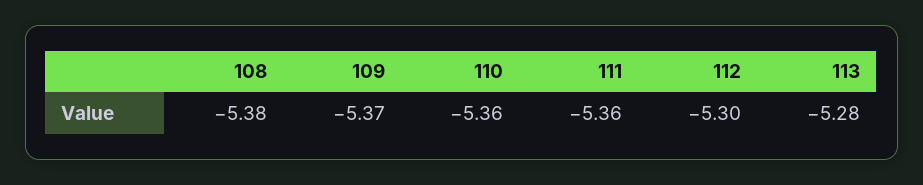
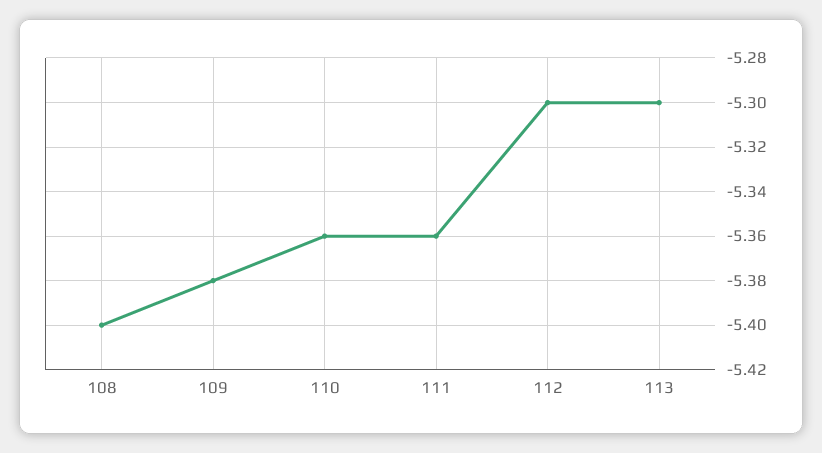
108: -5.38 -> -5.4
109: -5.37 -> -5.38
113: -5.28 -> -5.3

